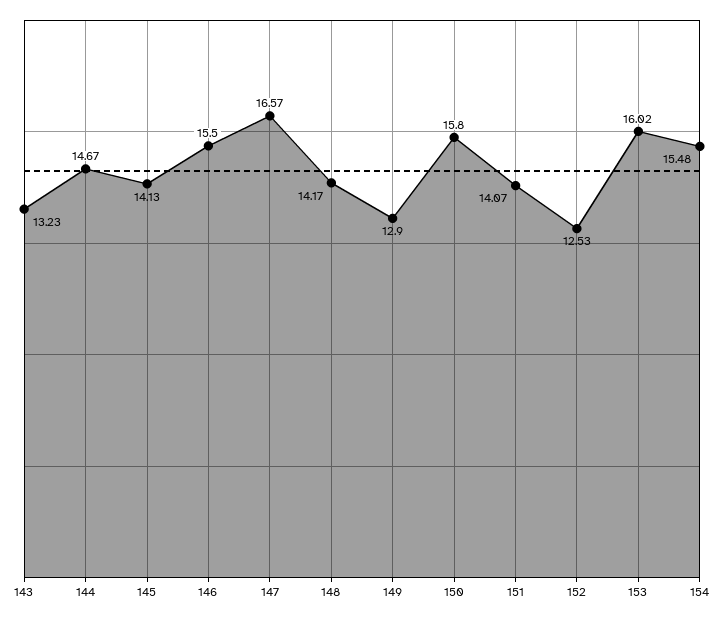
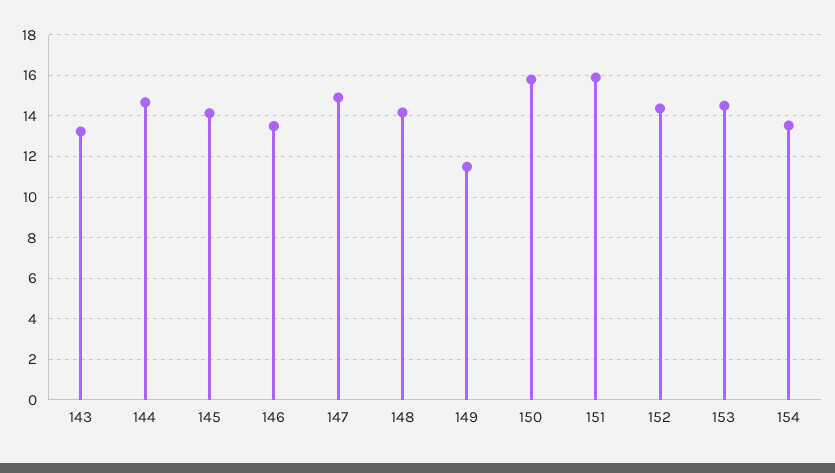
146: 15.5 -> 13.5
147: 16.57 -> 15
149: 12.9 -> 11.5
151: 14.07 -> 16
152: 12.53 -> 14.5
153: 16.02 -> 14.5
154: 15.48 -> 13.5

